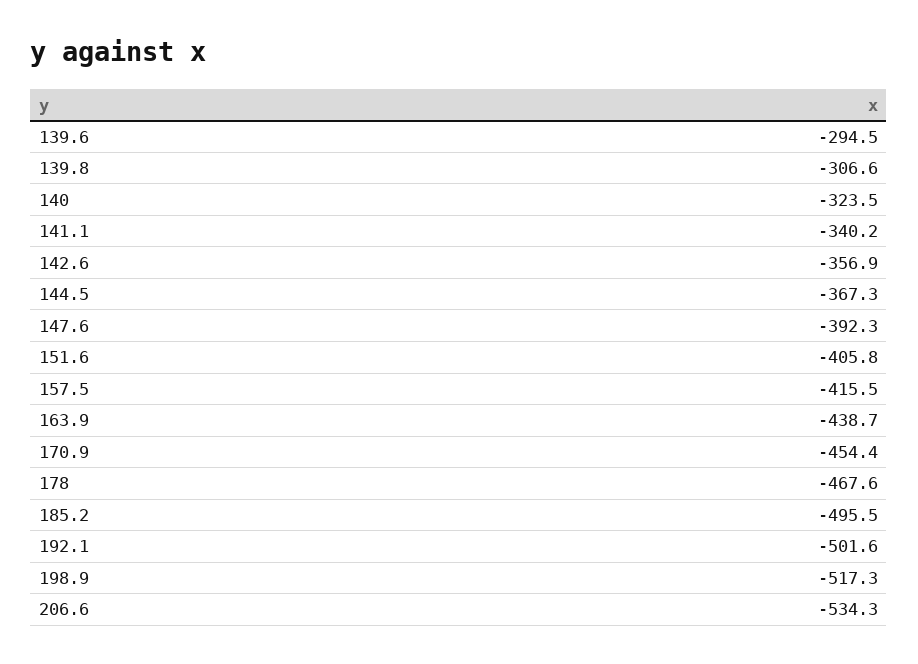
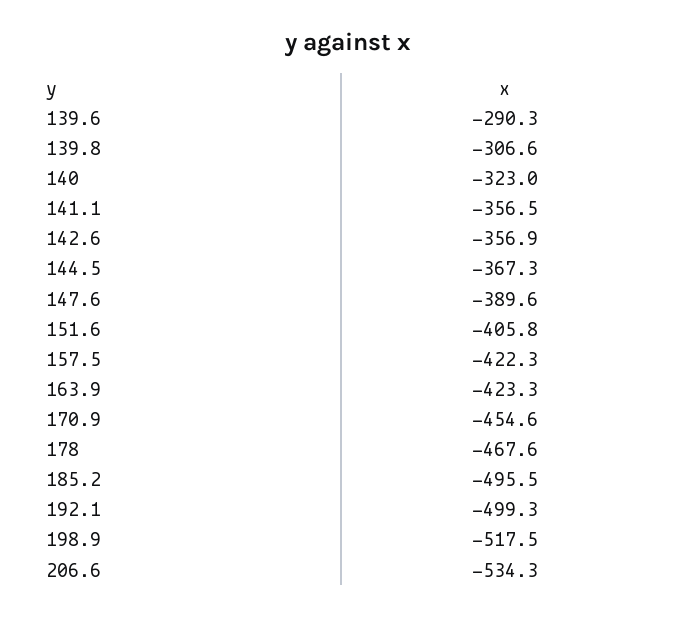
139.6: -294.5 -> -290.3
140: -323.5 -> -323
141.1: -340.2 -> -356.5
147.6: -392.3 -> -389.6
157.5: -415.5 -> -422.3
163.9: -438.7 -> -423.3
170.9: -454.4 -> -454.6
192.1: -501.6 -> -499.3
198.9: -517.3 -> -517.5

